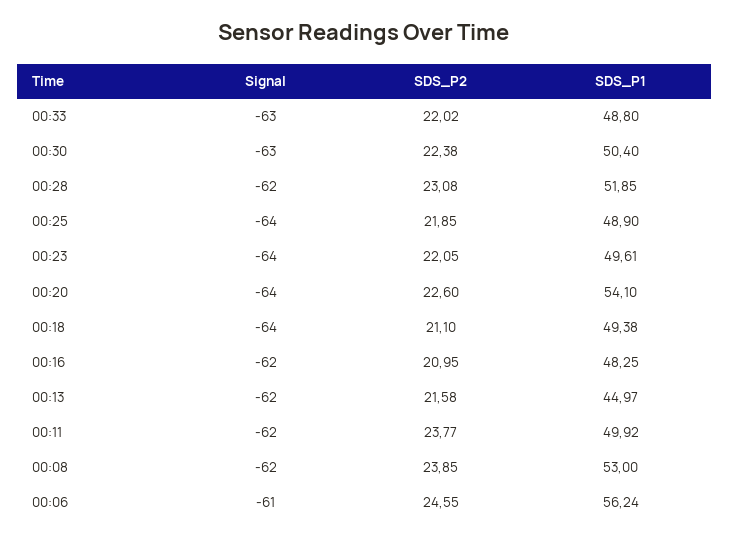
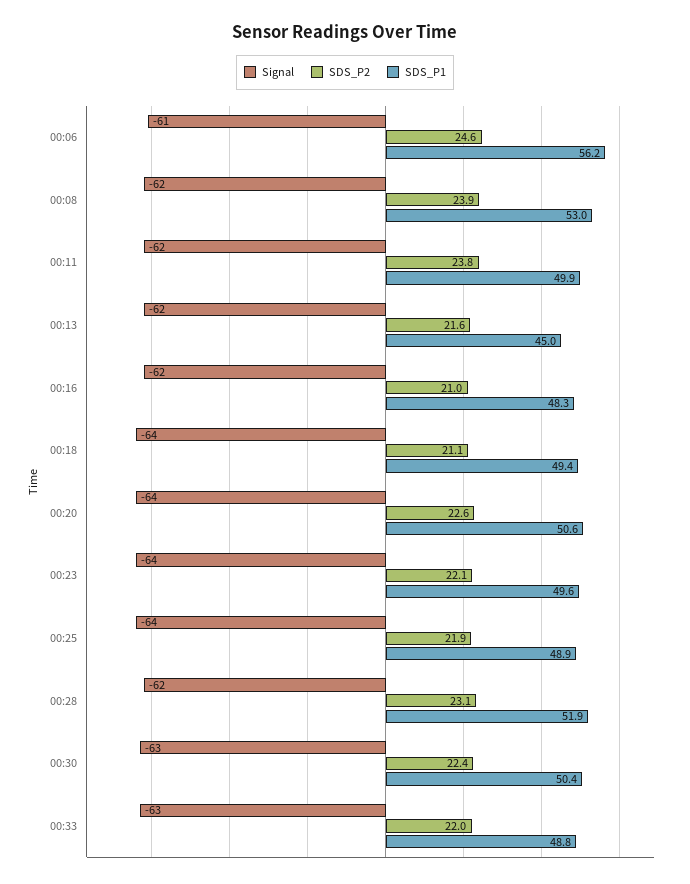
SDS_P1, 00:20: 54.1 -> 50.6

